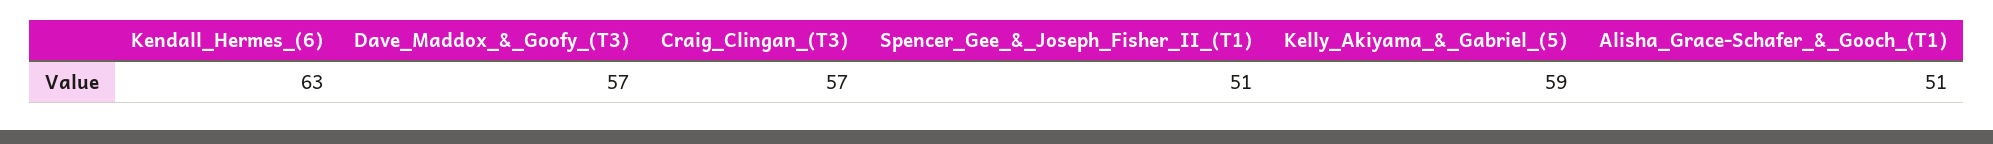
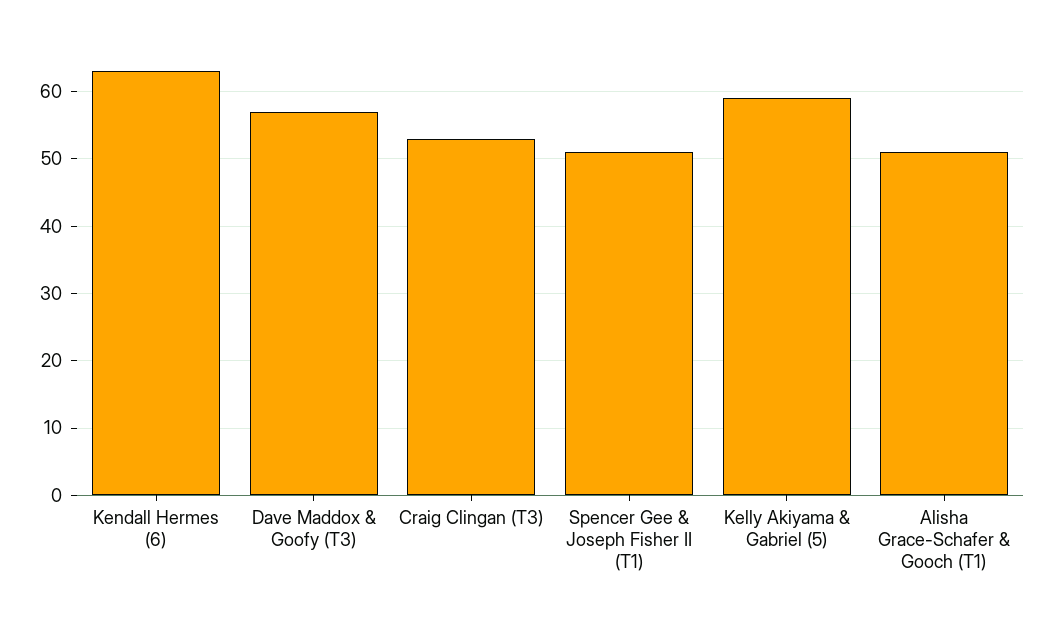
Craig_Clingan_(T3): 57 -> 53

